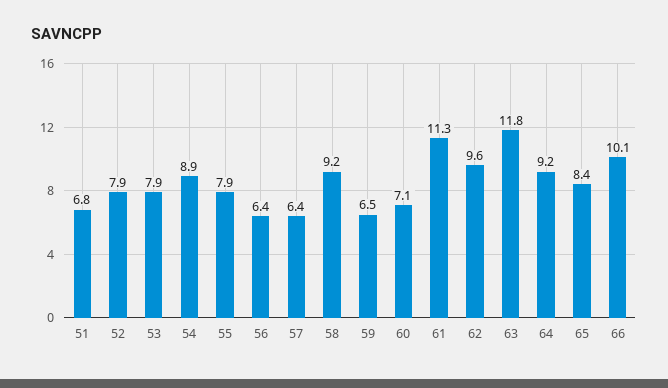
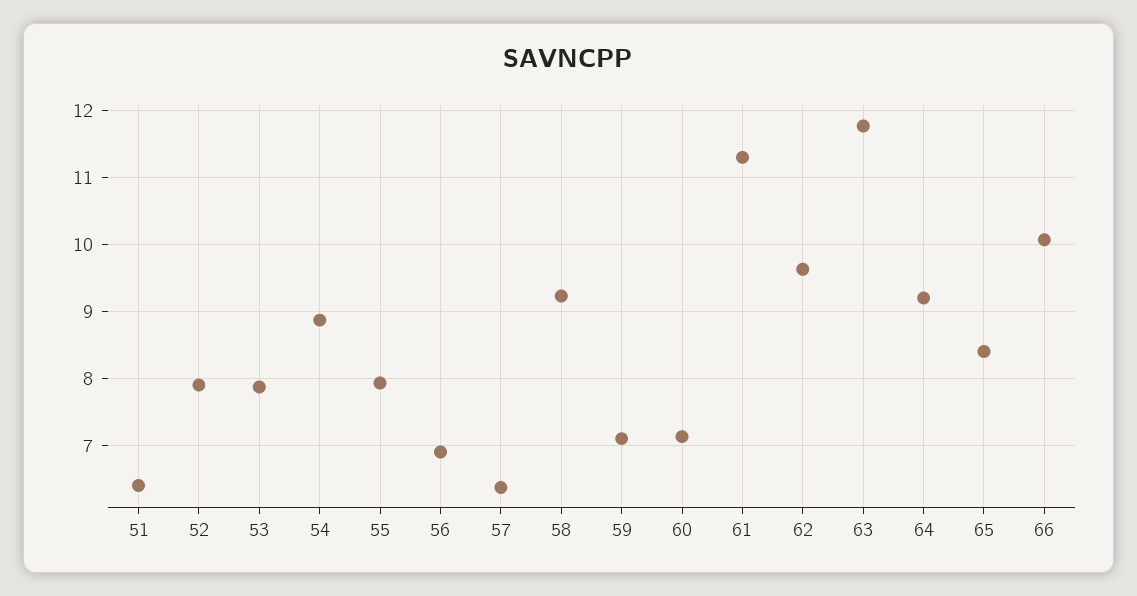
51: 6.8 -> 6.4
56: 6.4 -> 6.9
59: 6.5 -> 7.1

